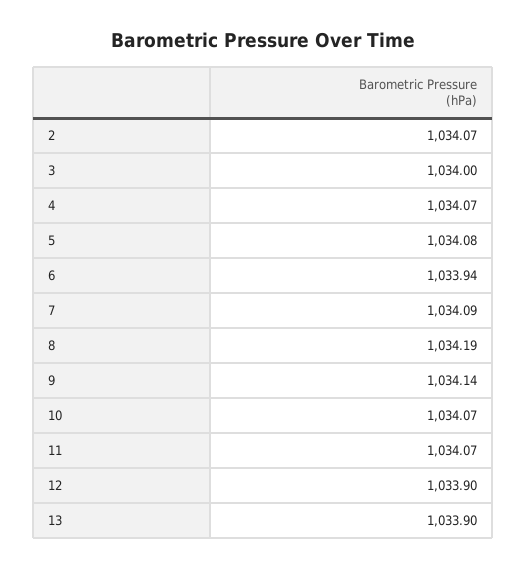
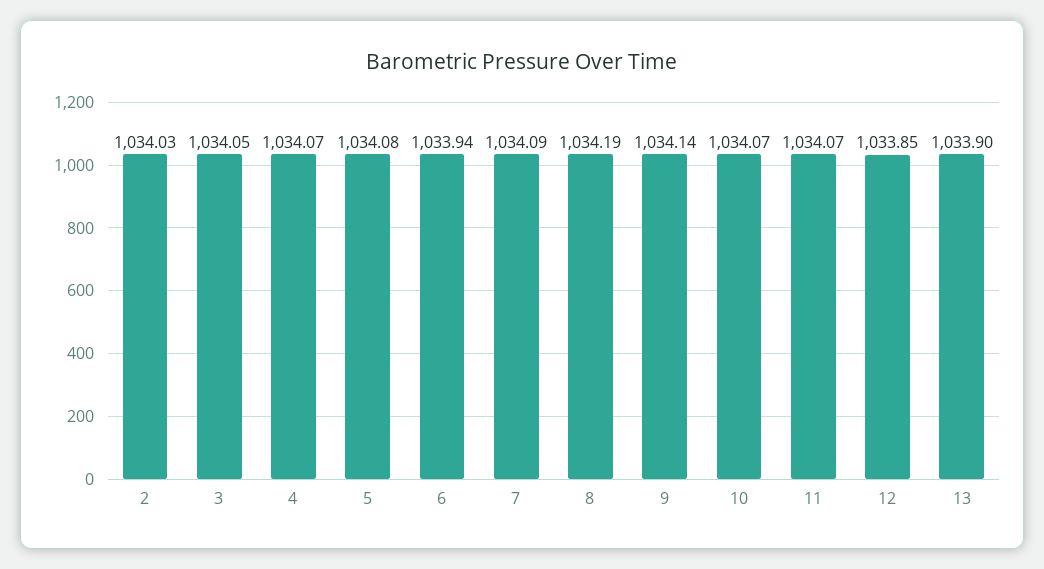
2: 1034.07 -> 1034.03
3: 1034 -> 1034.05
12: 1033.9 -> 1033.85

